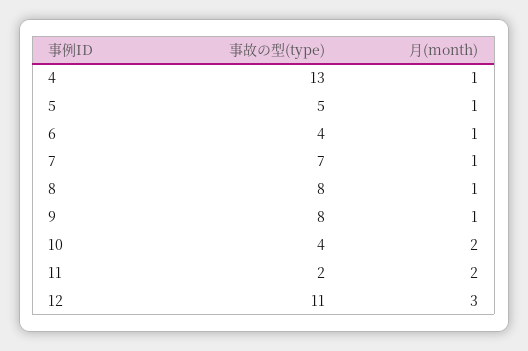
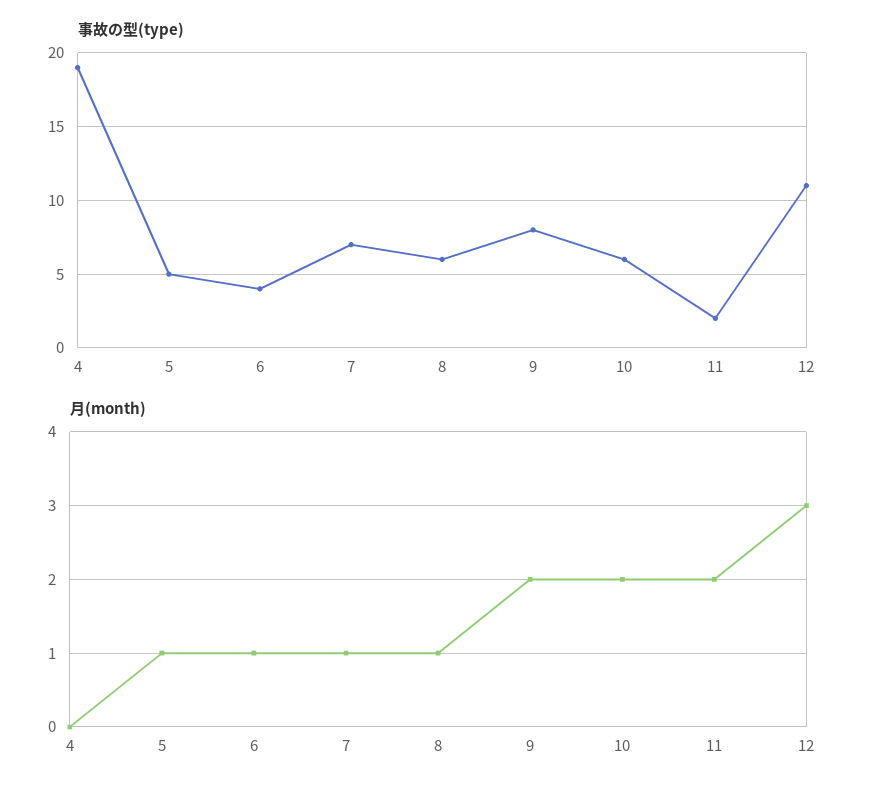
事故の型(type), 4: 13 -> 19
月(month), 4: 1 -> 0
事故の型(type), 8: 8 -> 6
月(month), 9: 1 -> 2
事故の型(type), 10: 4 -> 6

